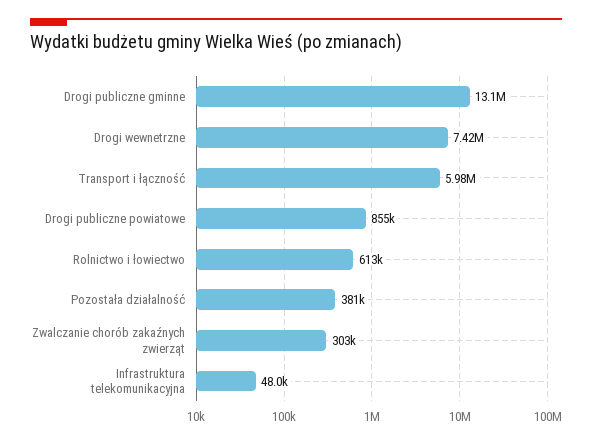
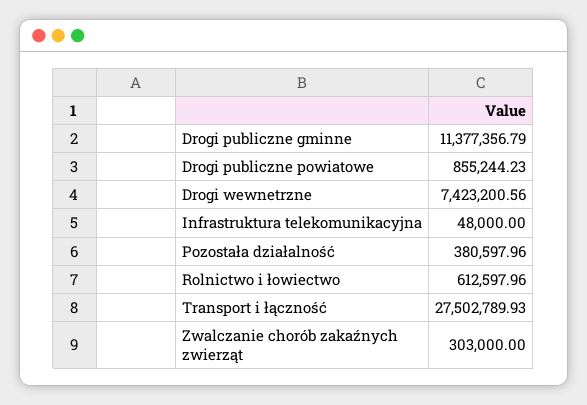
Drogi publiczne gminne: 13100000 -> 11377356.79
Transport i łączność: 5980000 -> 27502789.93

